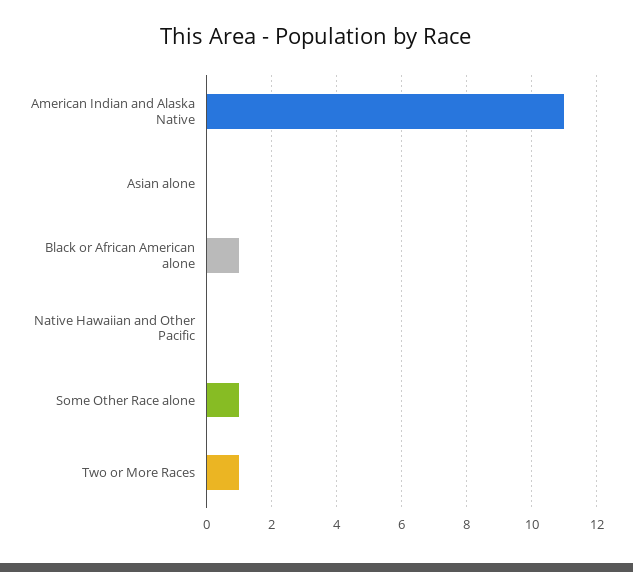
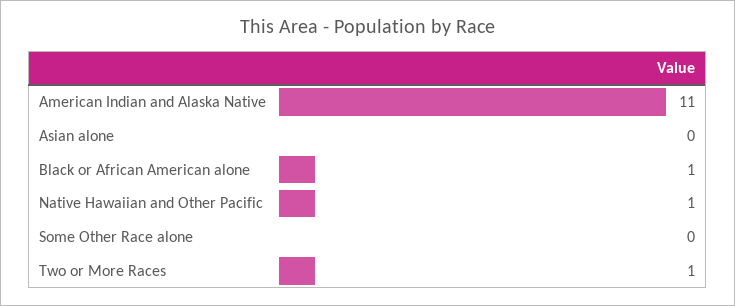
Native Hawaiian and Other Pacific: 0 -> 1
Some Other Race alone: 1 -> 0

